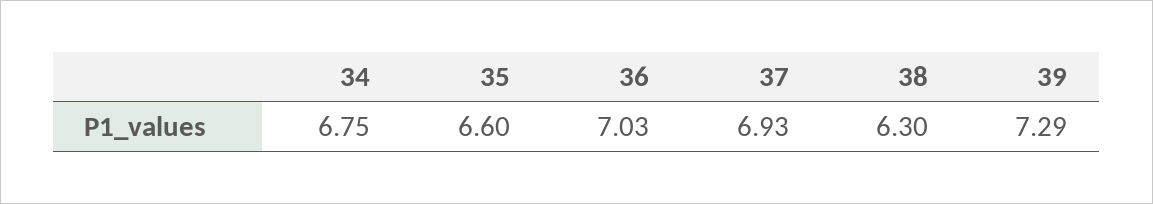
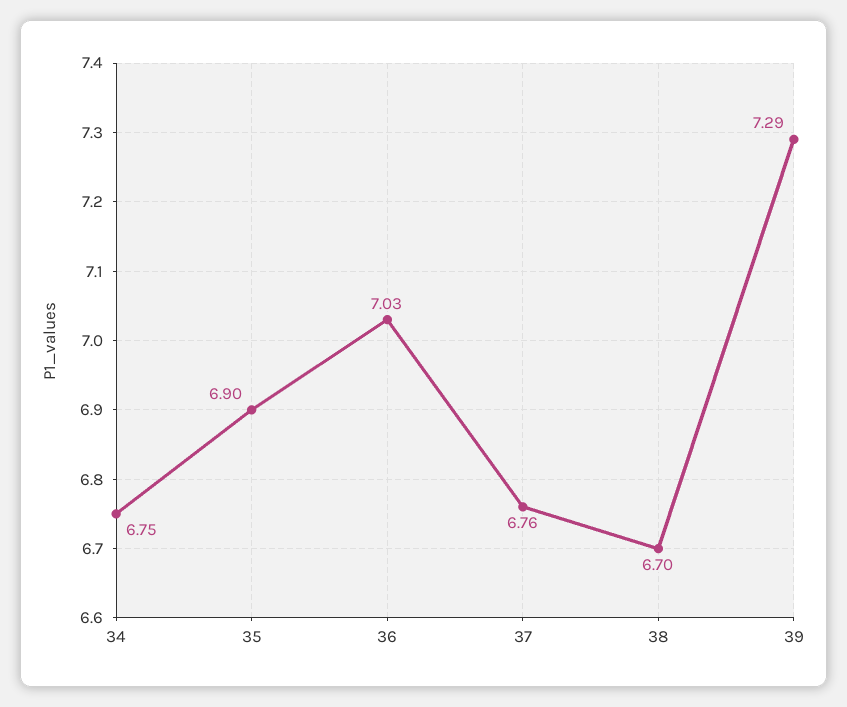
35: 6.6 -> 6.9
37: 6.93 -> 6.76
38: 6.3 -> 6.7

